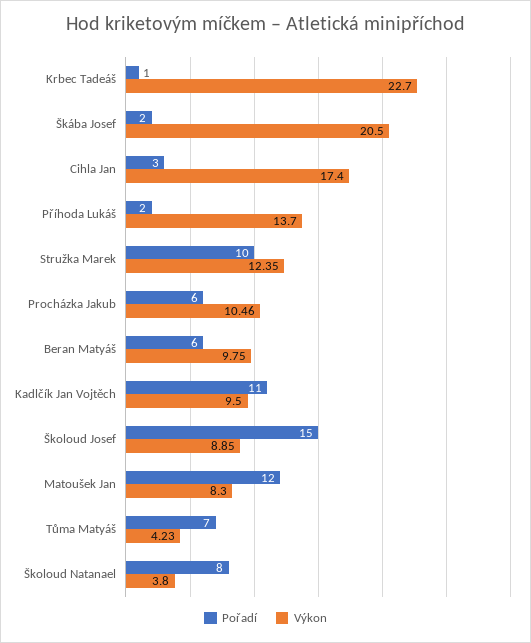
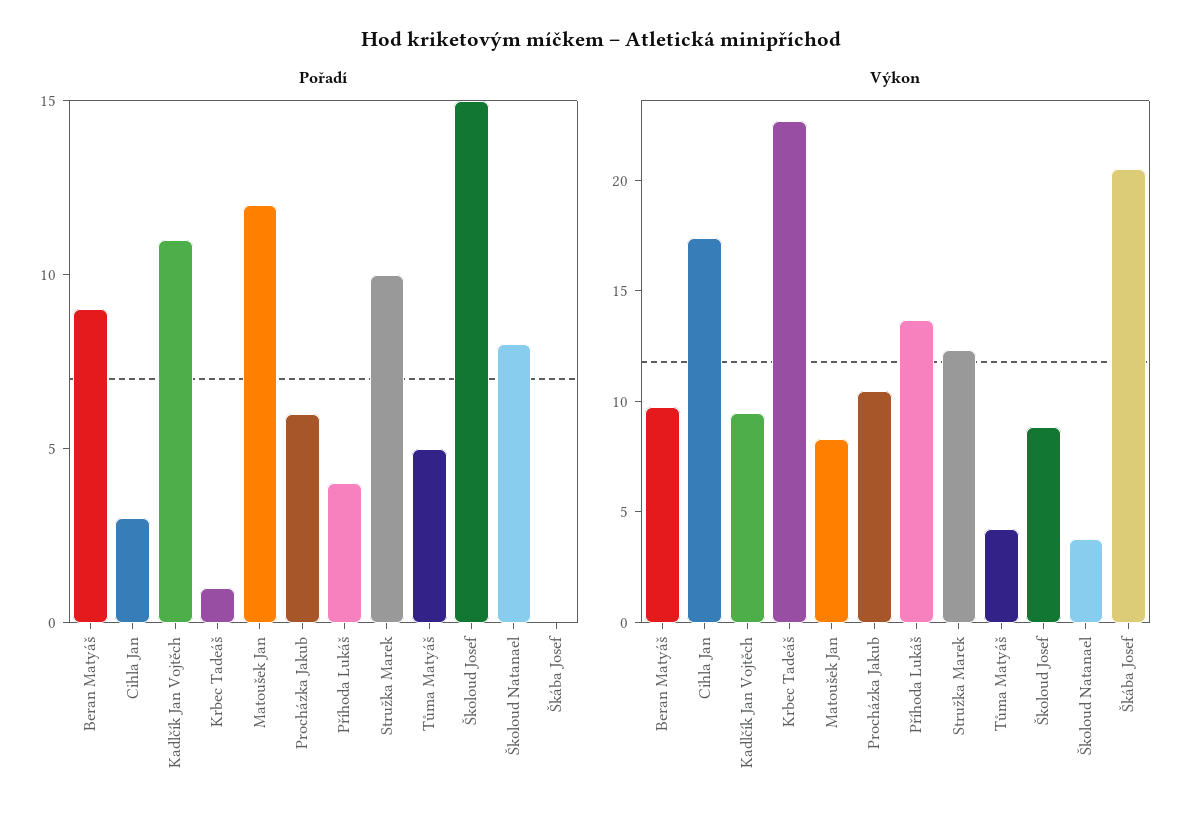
Pořadí, Škába Josef: 2 -> 0
Pořadí, Příhoda Lukáš: 2 -> 4
Pořadí, Beran Matyáš: 6 -> 9
Pořadí, Tůma Matyáš: 7 -> 5

